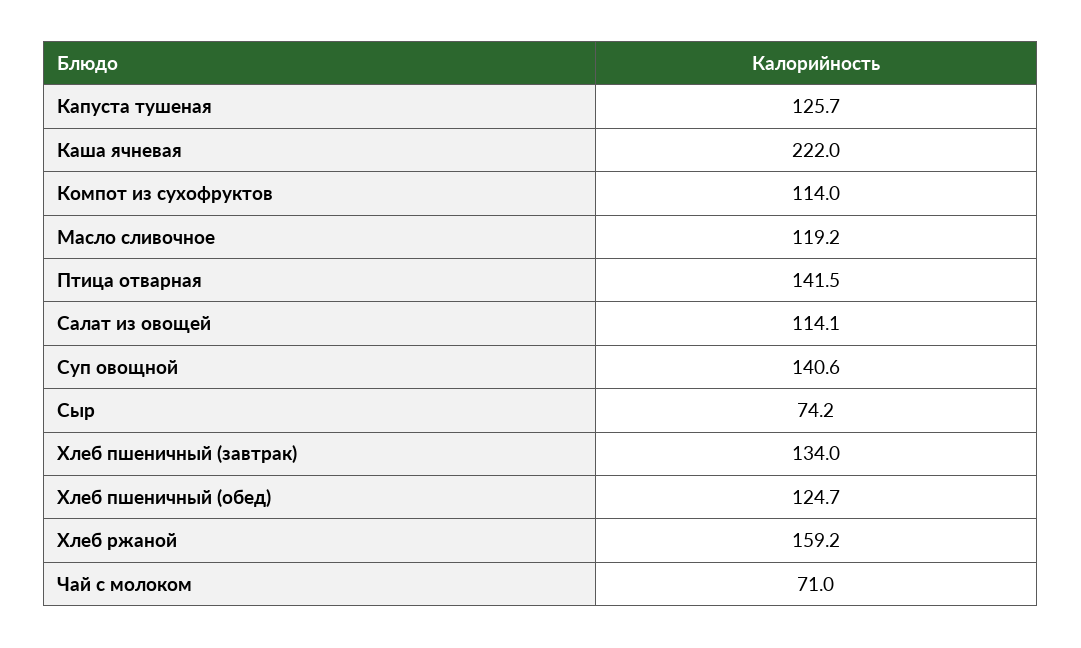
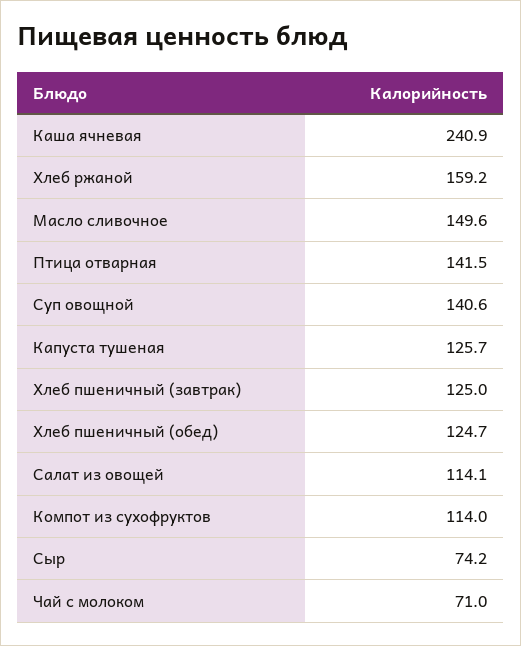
Каша ячневая: 222 -> 240.9
Масло сливочное: 119.2 -> 149.6
Хлеб пшеничный (завтрак): 134 -> 125

